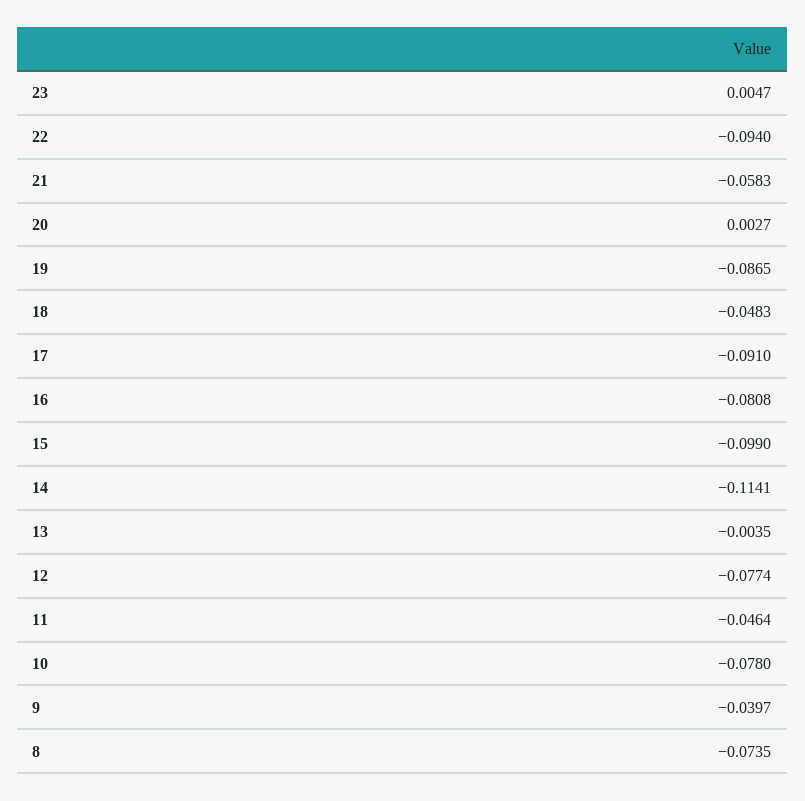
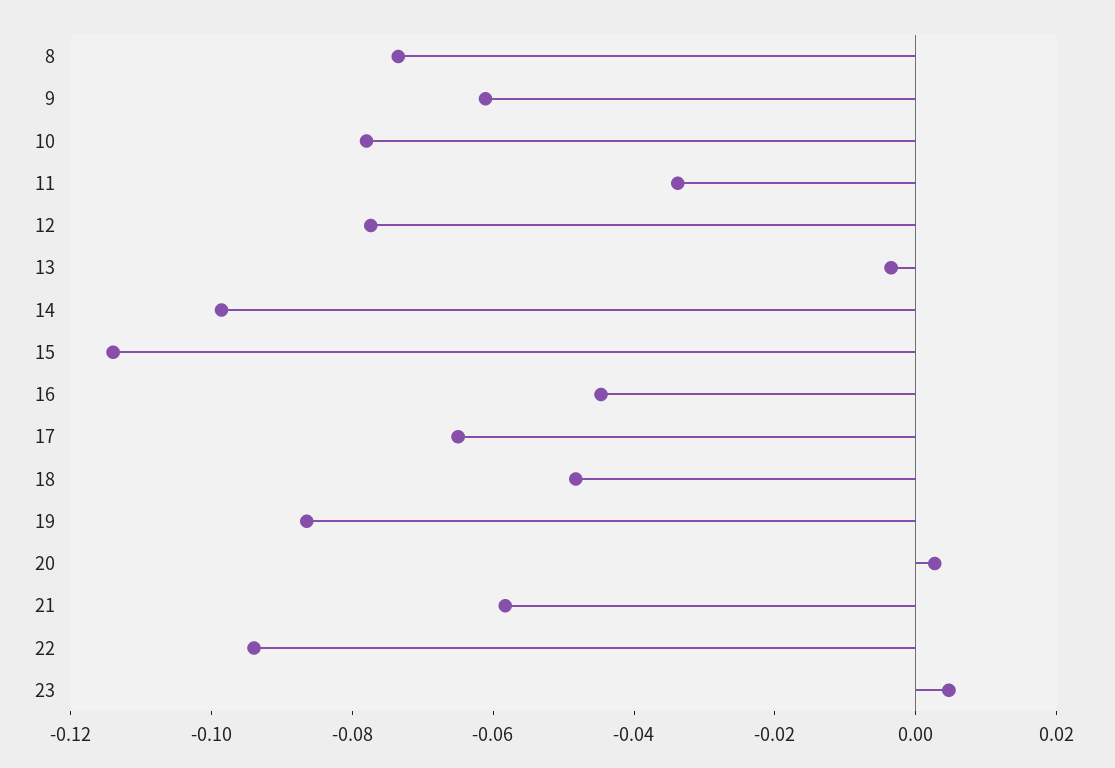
17: -0.091 -> -0.065
16: -0.0808 -> -0.045
15: -0.099 -> -0.115
14: -0.1141 -> -0.1
11: -0.0464 -> -0.035
9: -0.0397 -> -0.06

